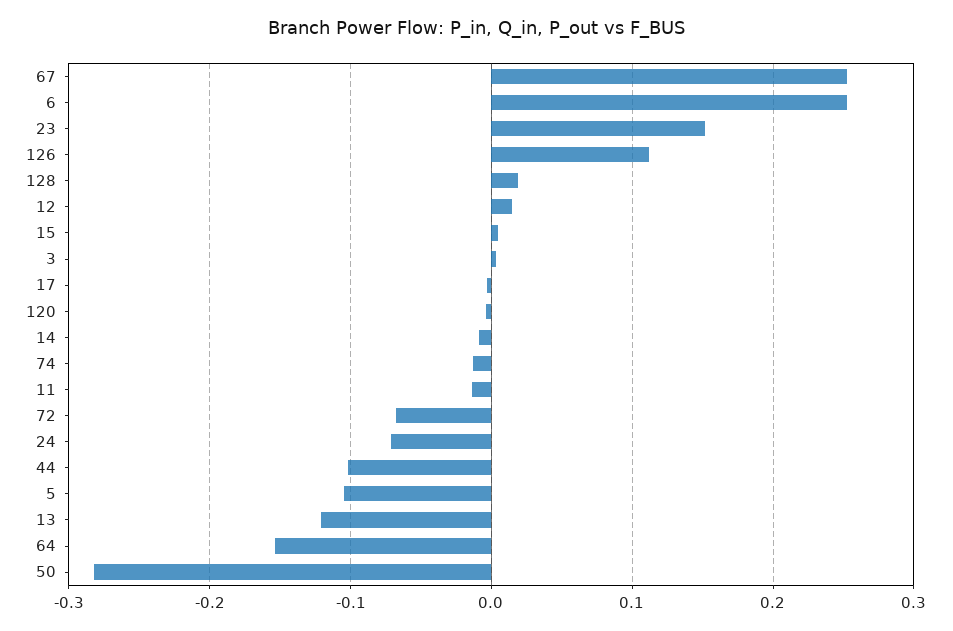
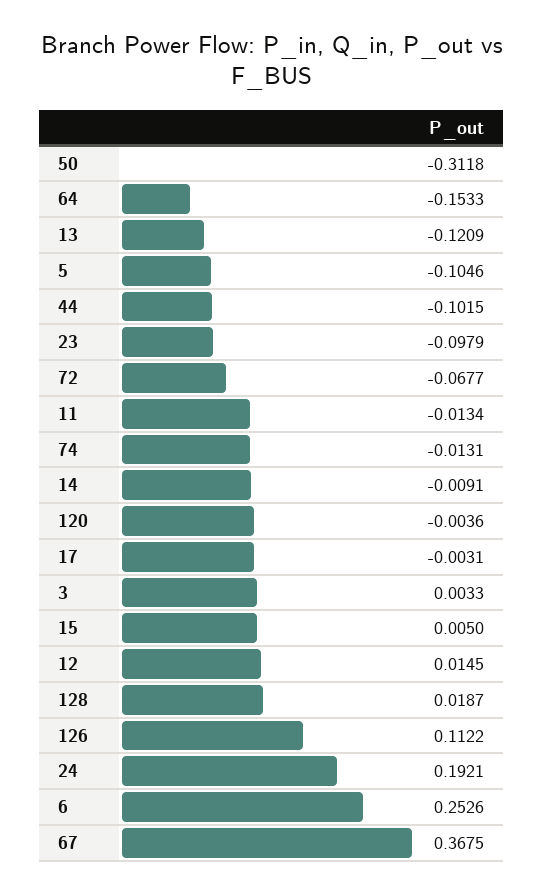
67: 0.25 -> 0.3675
23: 0.15 -> -0.0979
24: -0.07 -> 0.1921
50: -0.28 -> -0.3118

